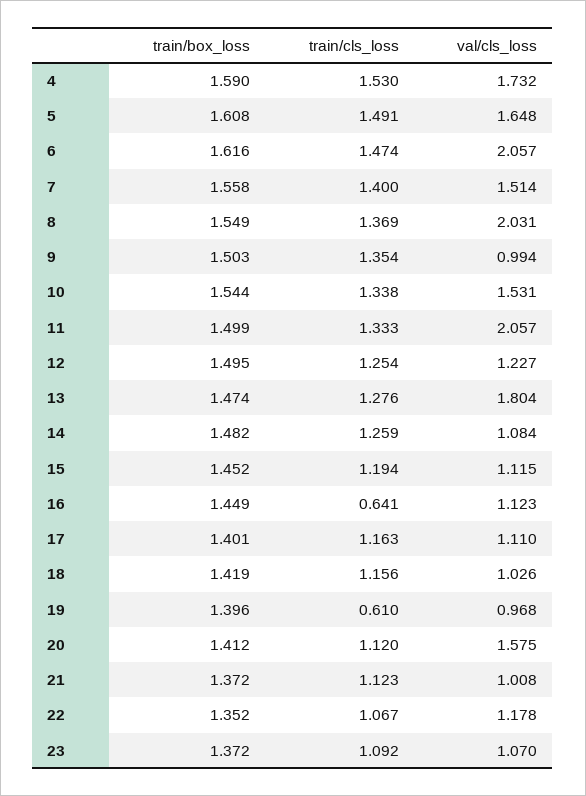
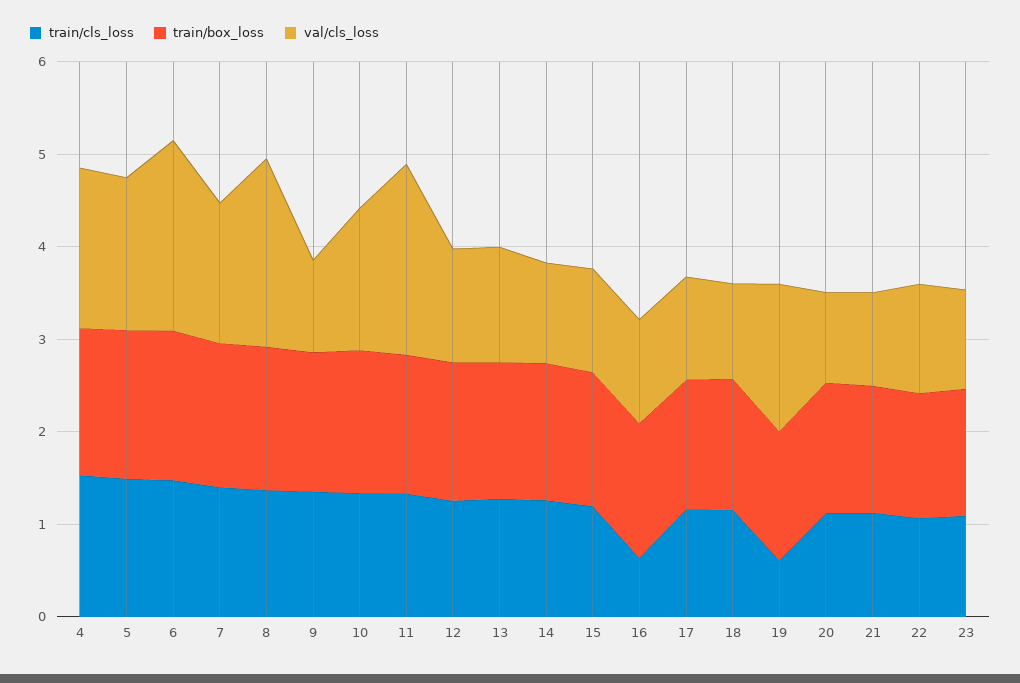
val/cls_loss, 13: 1.804 -> 1.2
val/cls_loss, 19: 0.968 -> 1.6
val/cls_loss, 20: 1.575 -> 1

